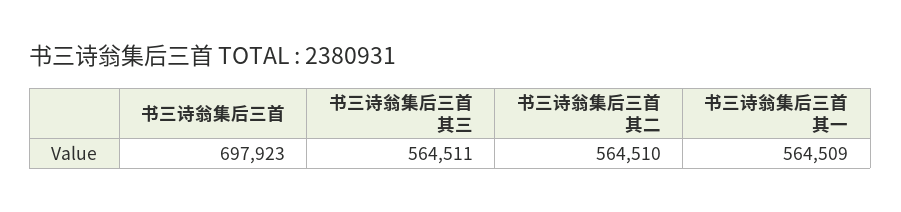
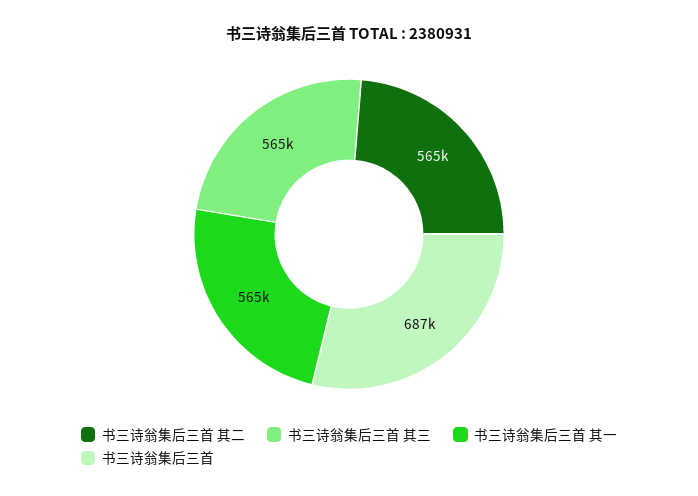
书三诗翁集后三首: 697923 -> 687000

